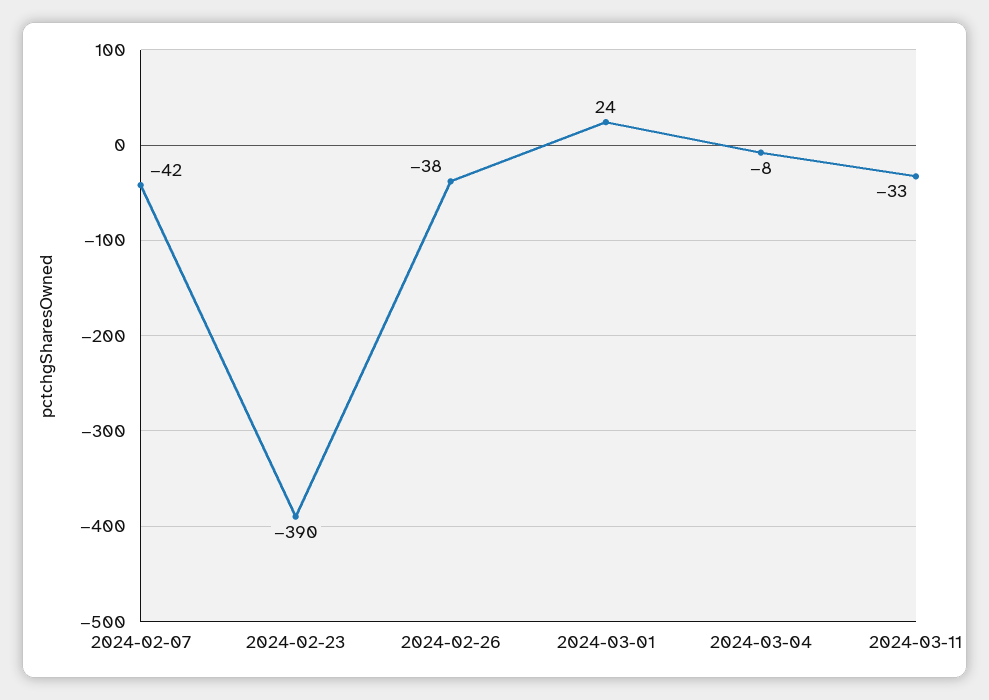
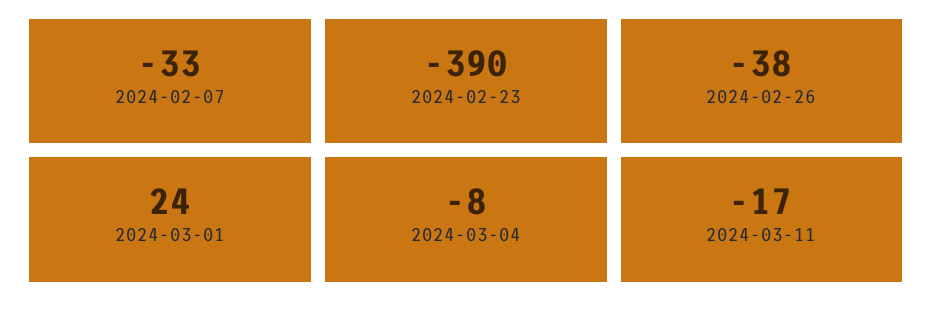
2024-02-07: -42 -> -33
2024-03-11: -33 -> -17

